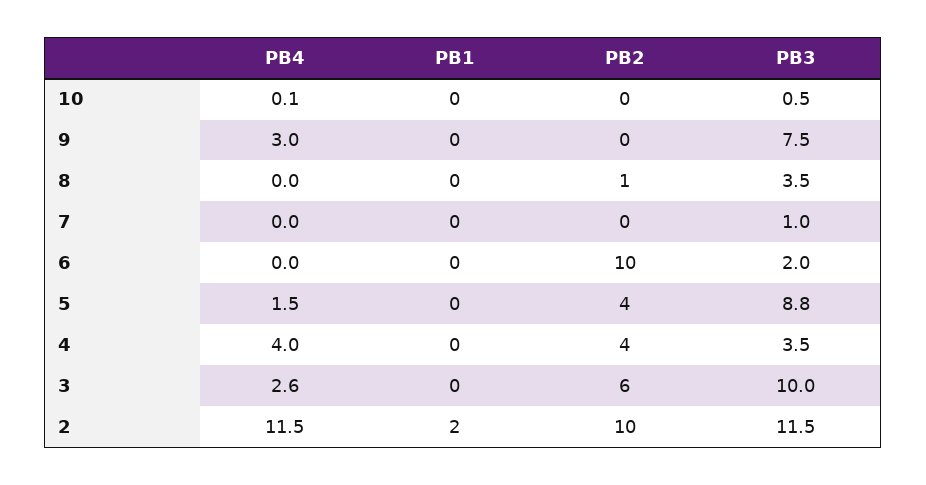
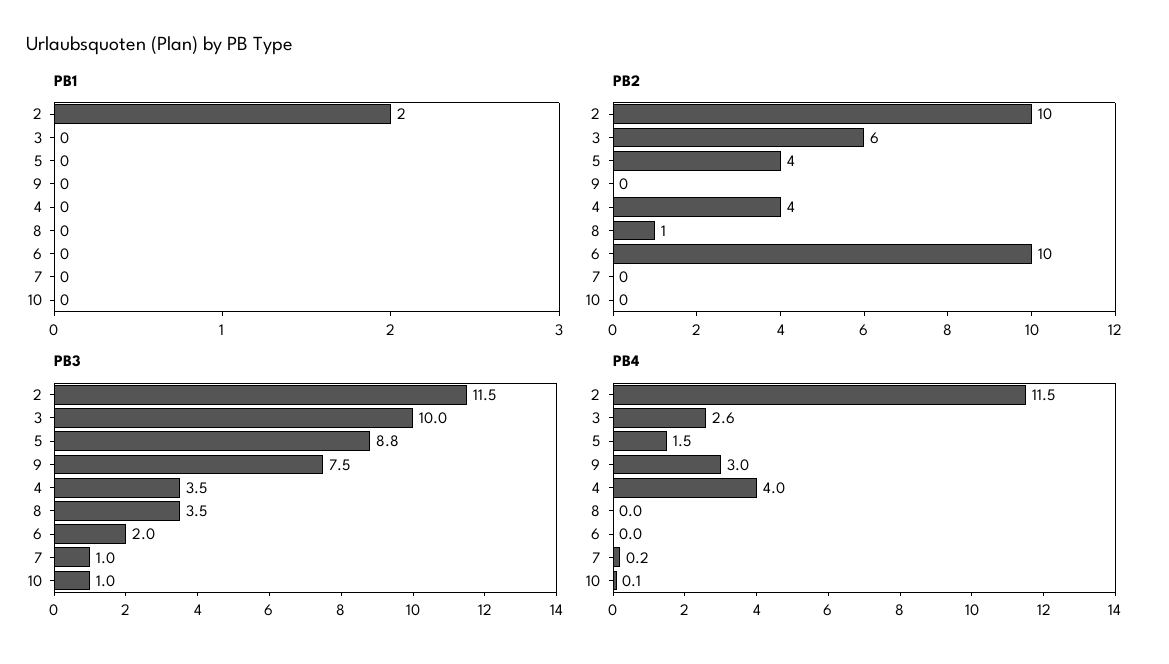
PB3, 10: 0.5 -> 1
PB4, 7: 0 -> 0.2

